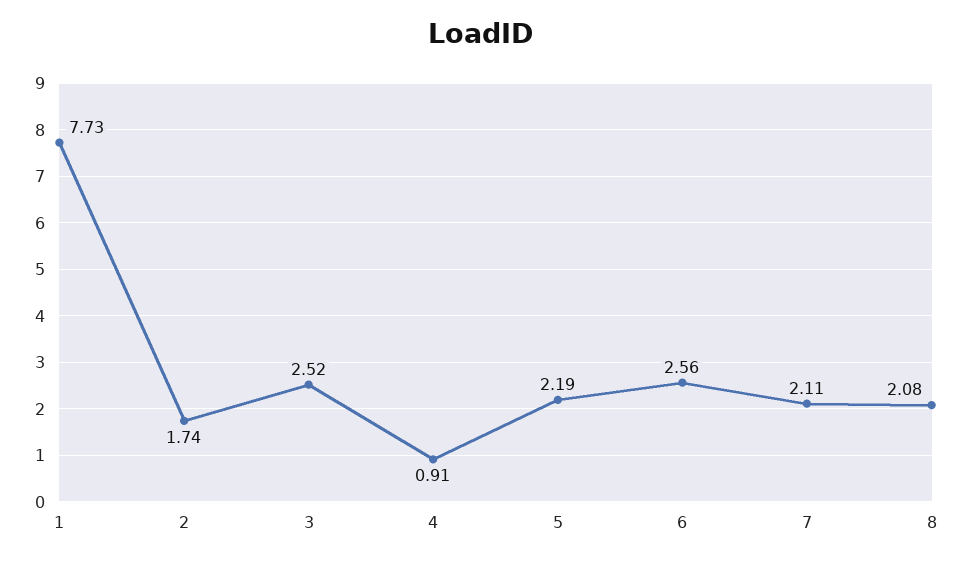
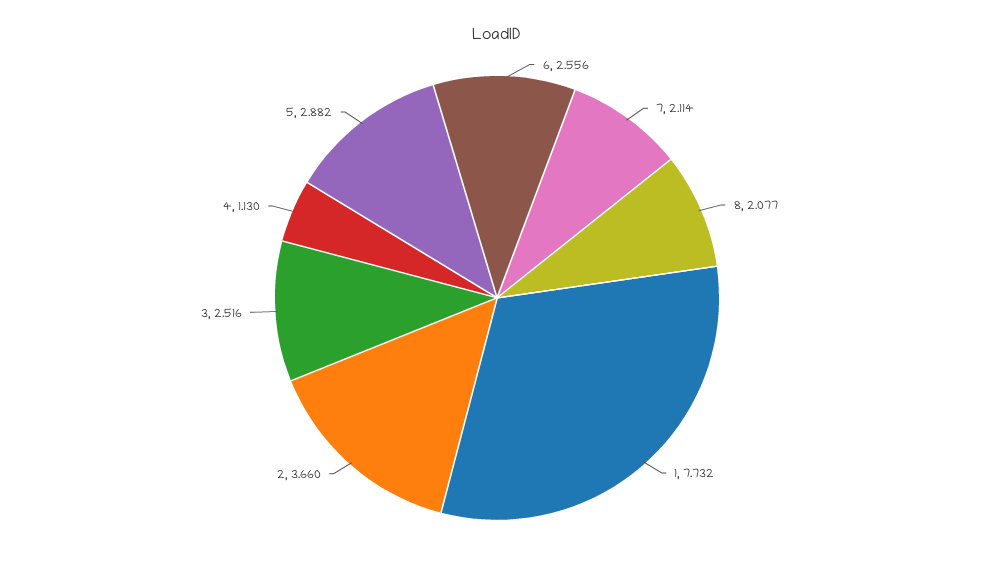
2: 1.74 -> 3.66
4: 0.91 -> 1.13
5: 2.19 -> 2.882

